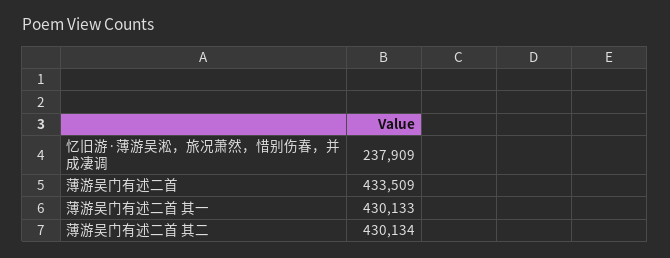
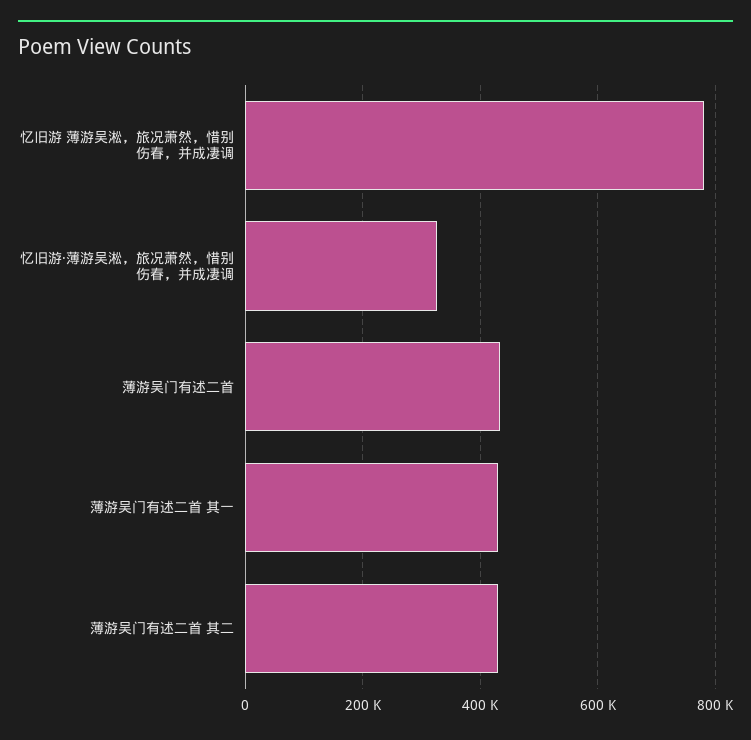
忆旧游·薄游吴淞，旅况萧然，惜别伤春，并成凄调: 237909 -> 320000
忆旧游 薄游吴淞，旅况萧然，惜别伤春，并成凄调: none -> 780000

